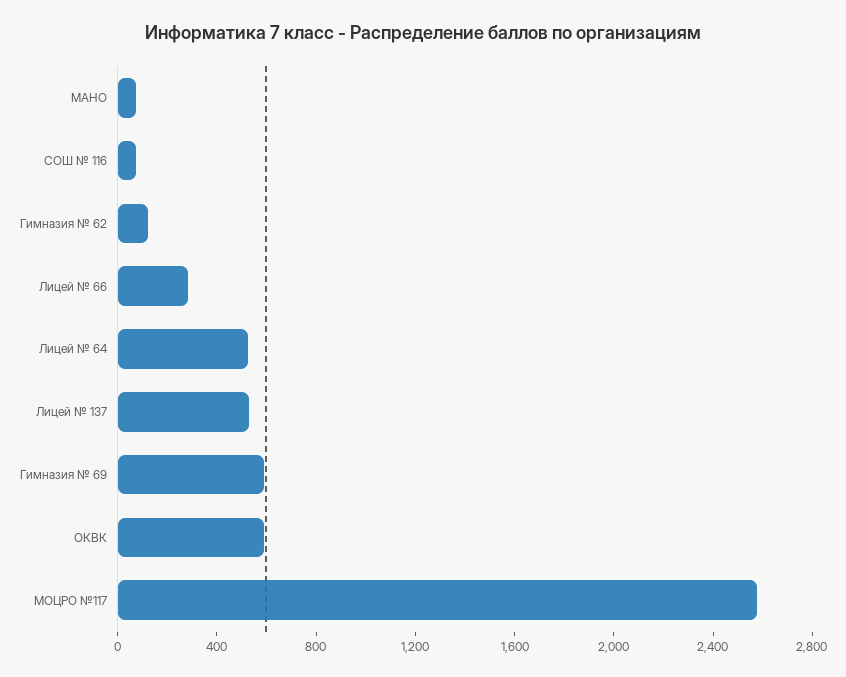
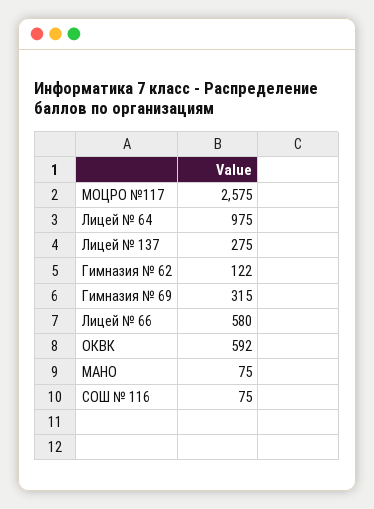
Лицей № 66: 300 -> 580
Лицей № 64: 500 -> 975
Лицей № 137: 500 -> 275
Гимназия № 69: 600 -> 315

